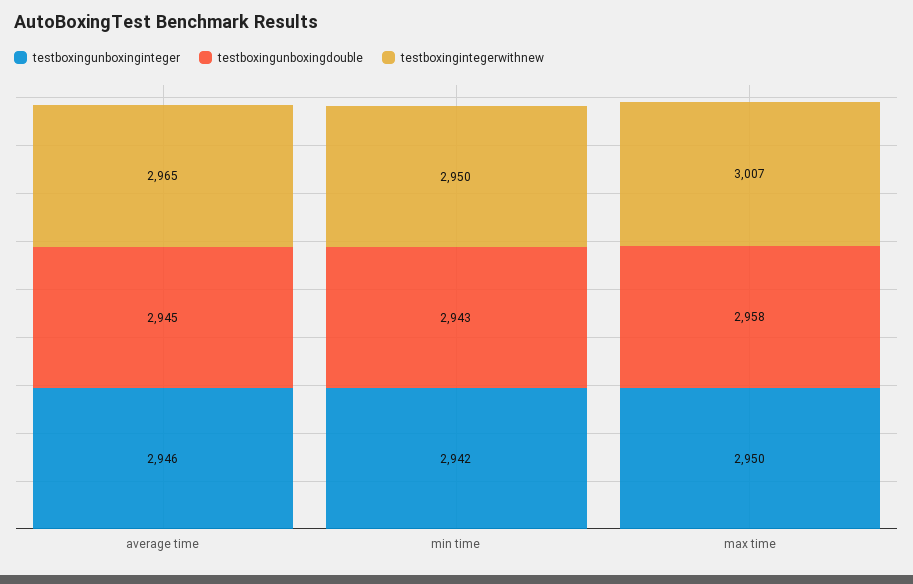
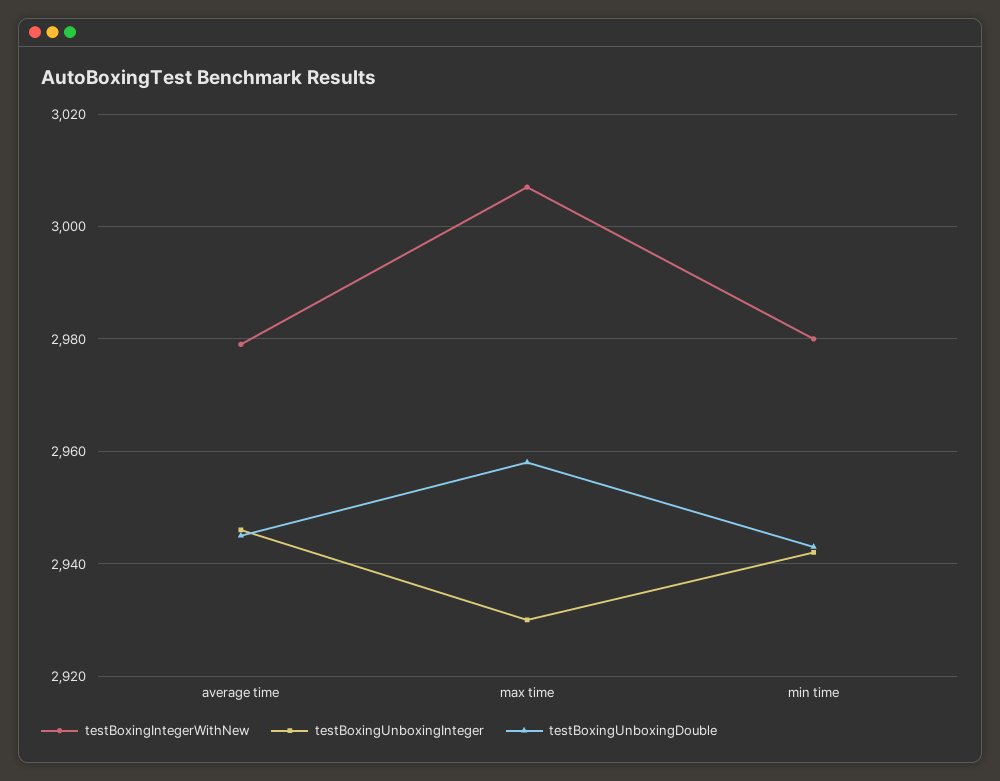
testboxingintegerwithnew, average time: 2965 -> 2980
testboxingintegerwithnew, min time: 2950 -> 2980
testboxingunboxinginteger, max time: 2950 -> 2930

